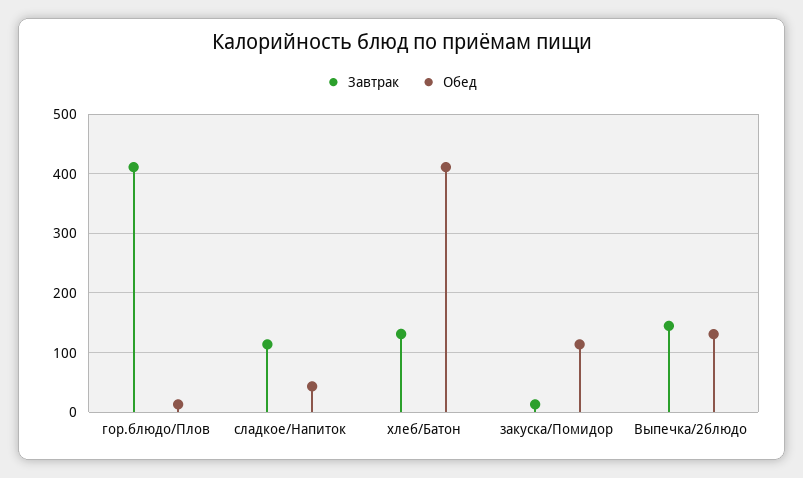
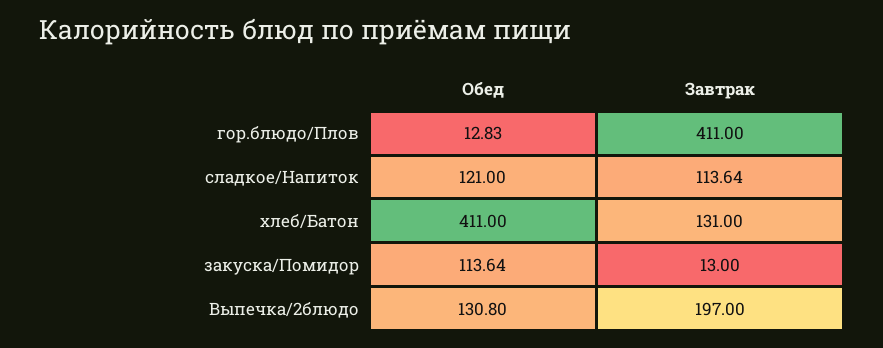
Обед, сладкое/Напиток: 40 -> 121
Завтрак, Выпечка/2блюдо: 140 -> 197

